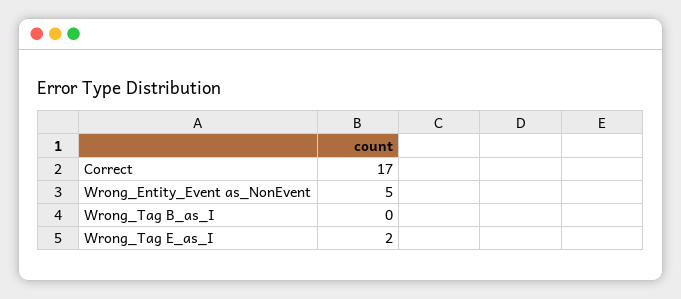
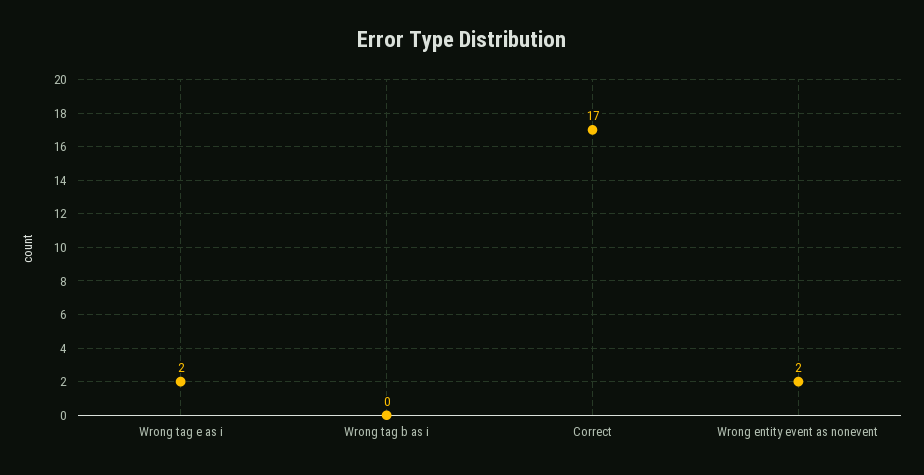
Wrong_Entity_Event as_NonEvent: 5 -> 2

